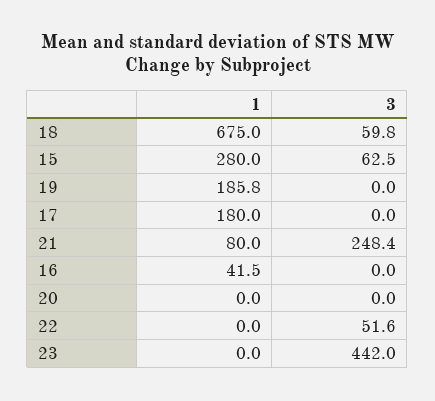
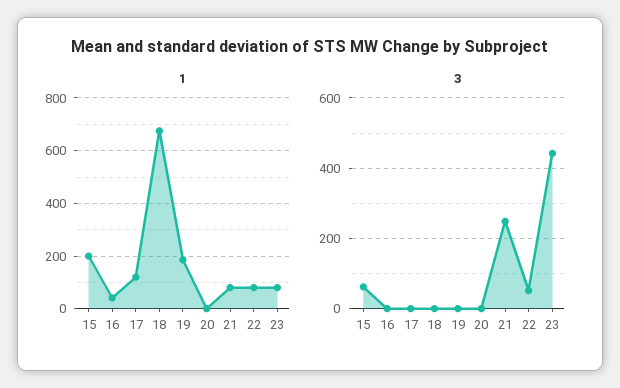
3, 18: 59.8 -> 0
1, 15: 280 -> 200
1, 17: 180 -> 125
1, 22: 0 -> 75
1, 23: 0 -> 75

